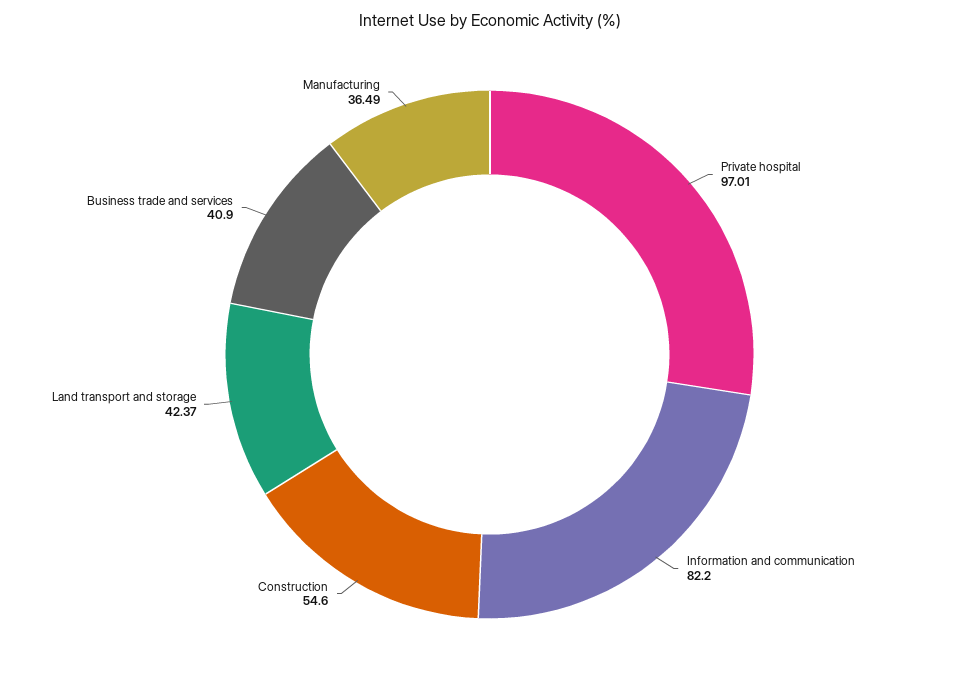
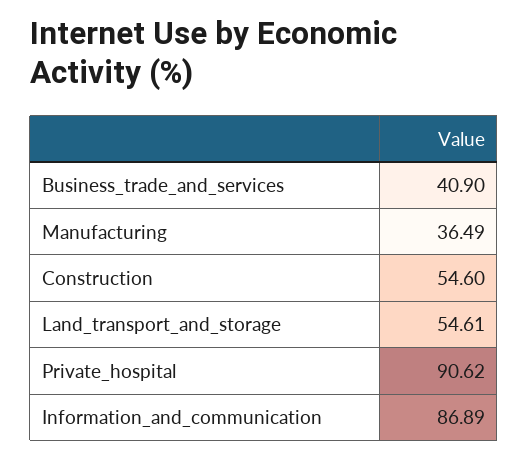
Private hospital: 97.01 -> 90.62
Information and communication: 82.2 -> 86.89
Land transport and storage: 42.37 -> 54.61

